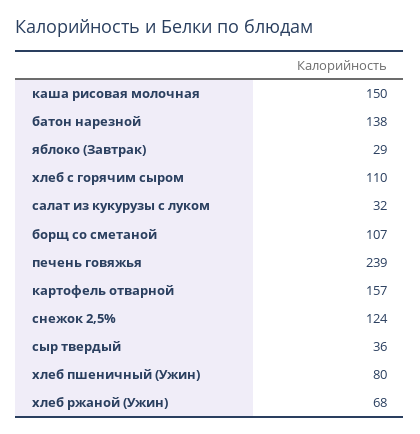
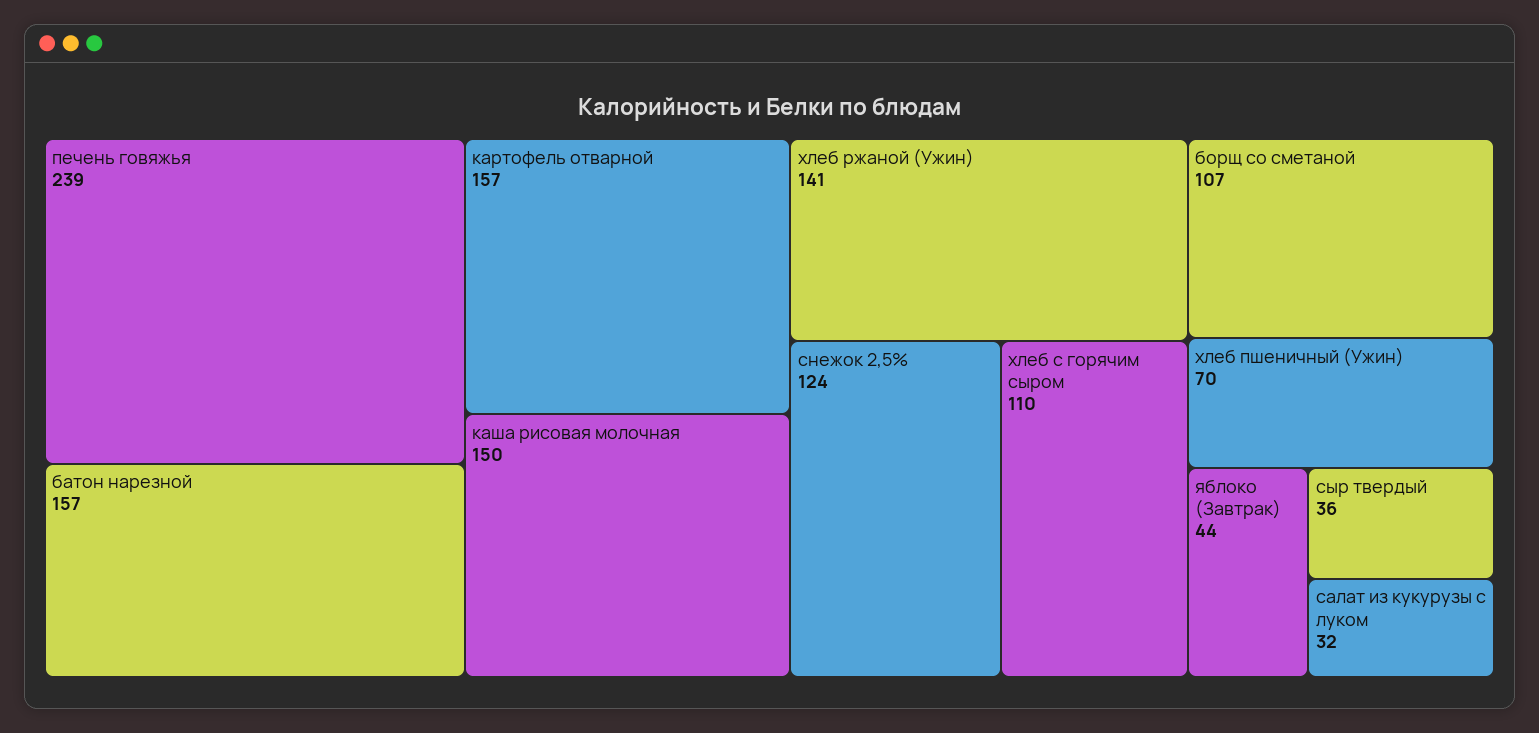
батон нарезной: 138 -> 157
яблоко (Завтрак): 29 -> 44
хлеб пшеничный (Ужин): 80 -> 70
хлеб ржаной (Ужин): 68 -> 141

